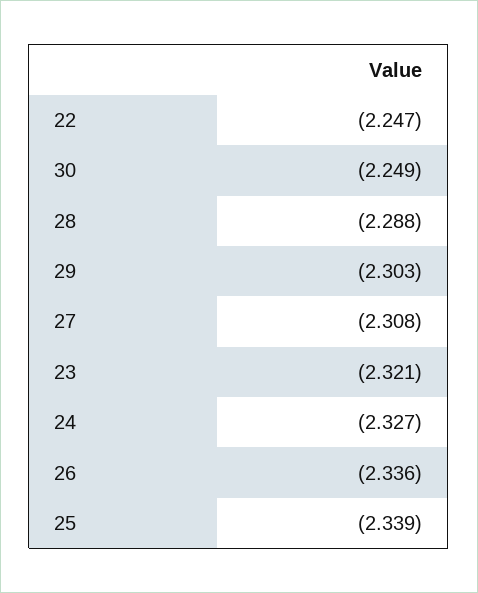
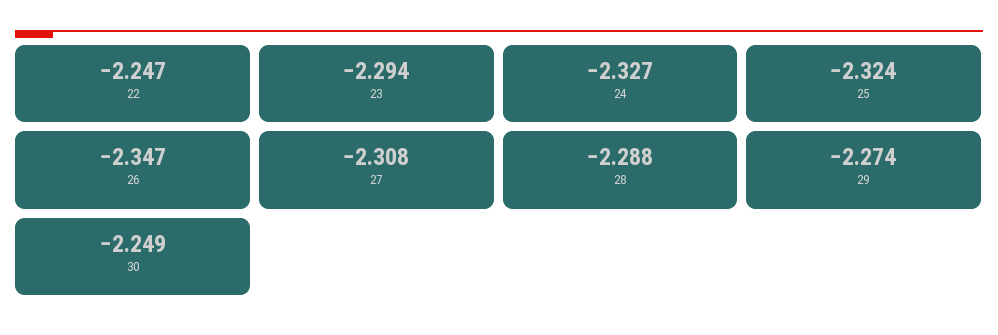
29: -2.303 -> -2.274
23: -2.321 -> -2.294
26: -2.336 -> -2.347
25: -2.339 -> -2.324

